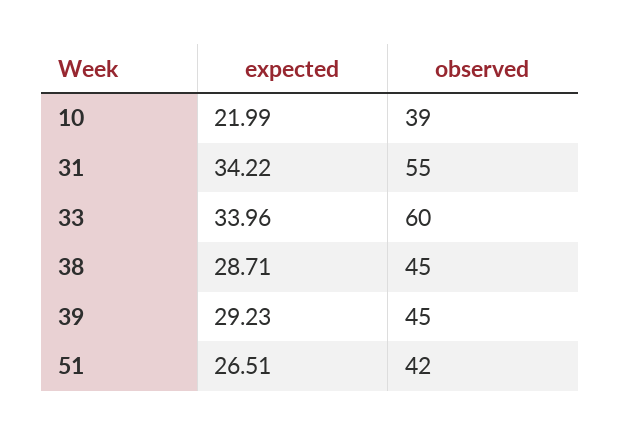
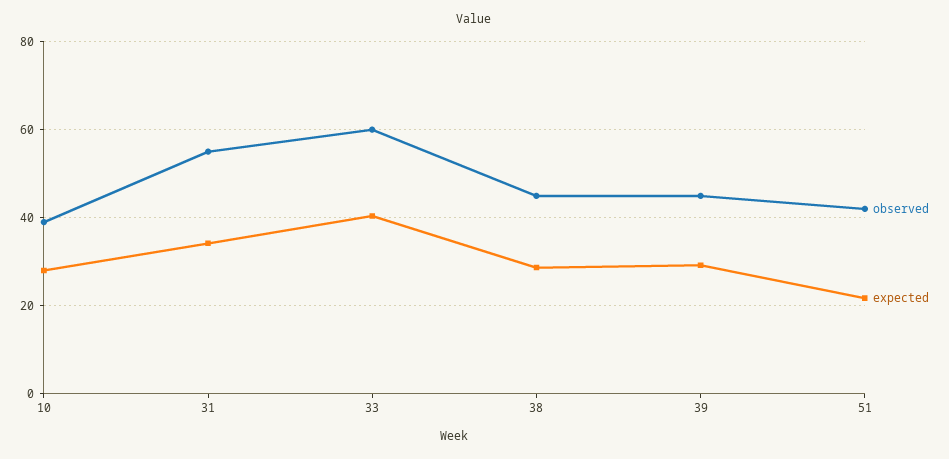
expected, 10: 21.99 -> 28
expected, 33: 33.96 -> 40
expected, 51: 26.51 -> 22

